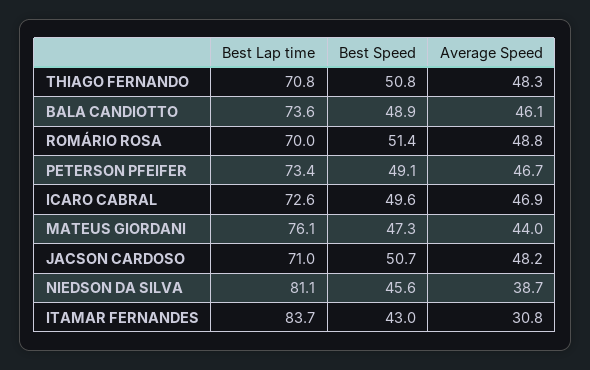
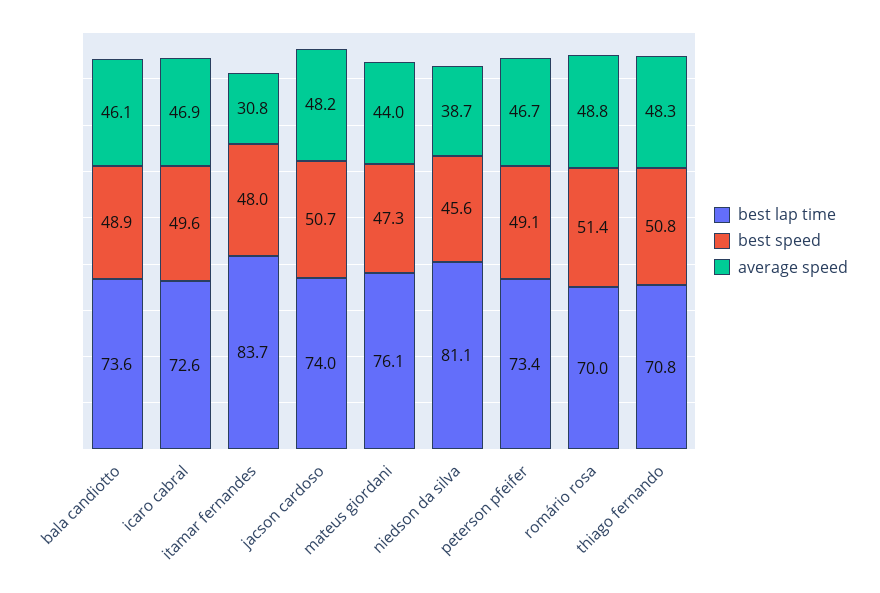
Best Lap time, JACSON CARDOSO: 71 -> 74
Best Speed, ITAMAR FERNANDES: 43 -> 48

